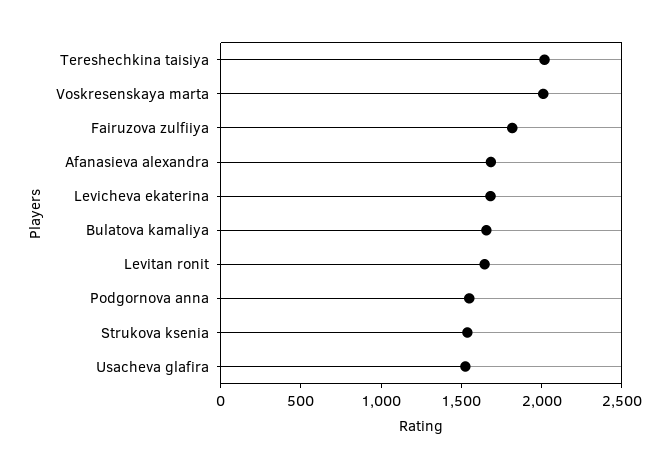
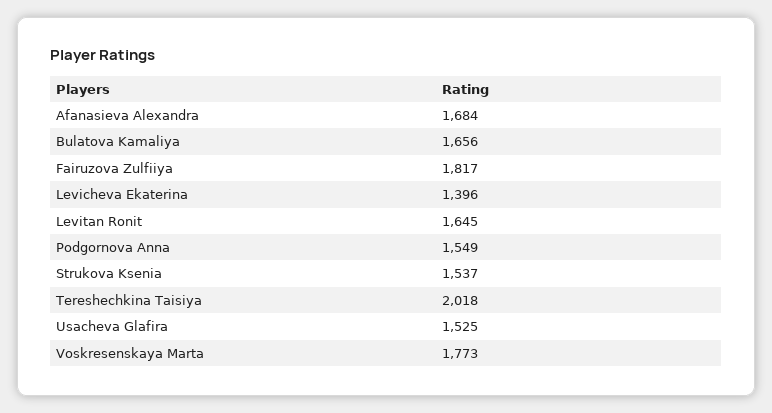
Voskresenskaya marta: 2000 -> 1773
Levicheva ekaterina: 1700 -> 1396

